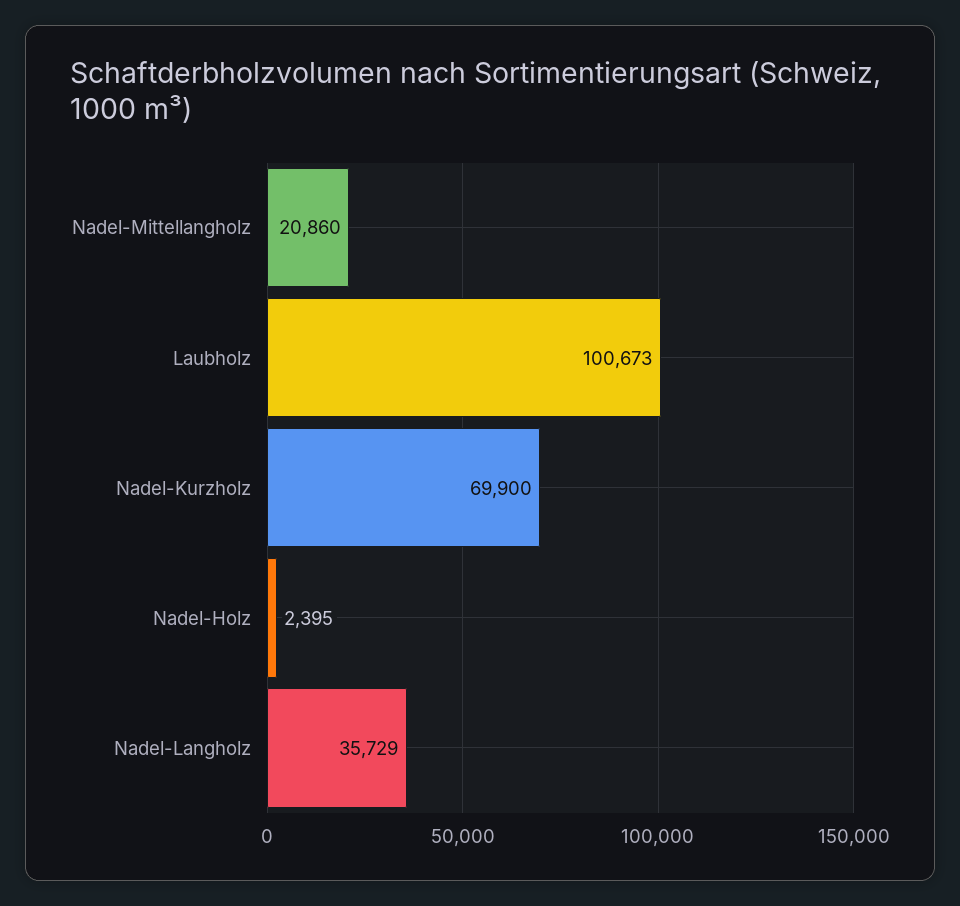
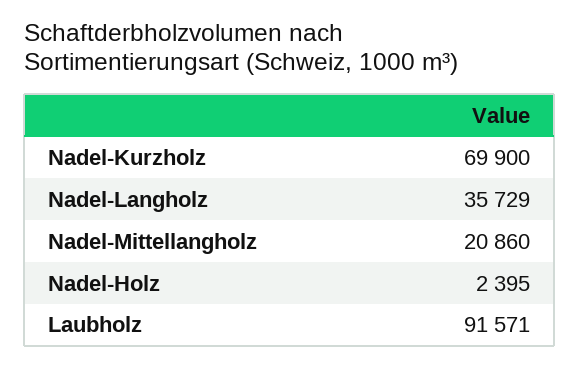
Laubholz: 100673 -> 91571

